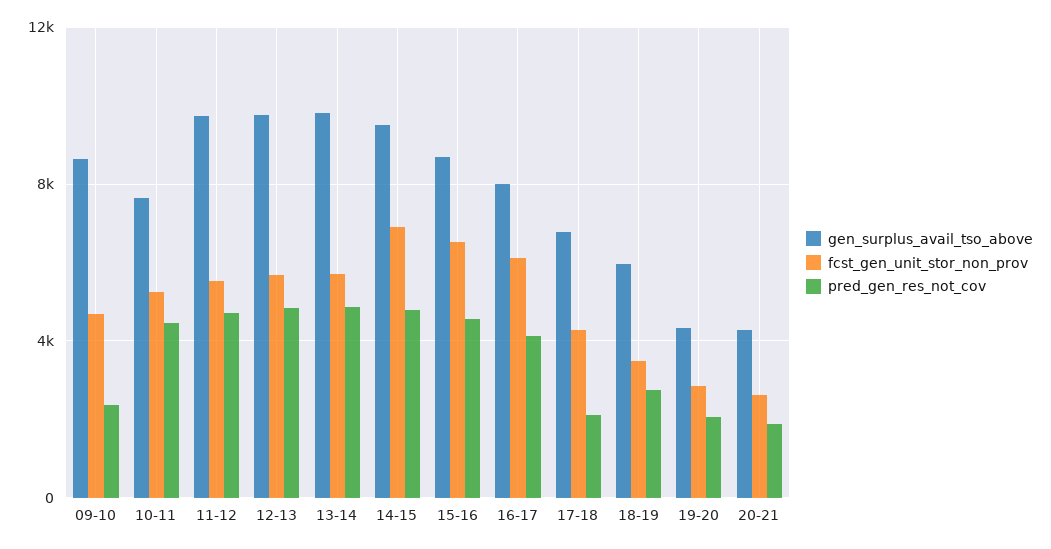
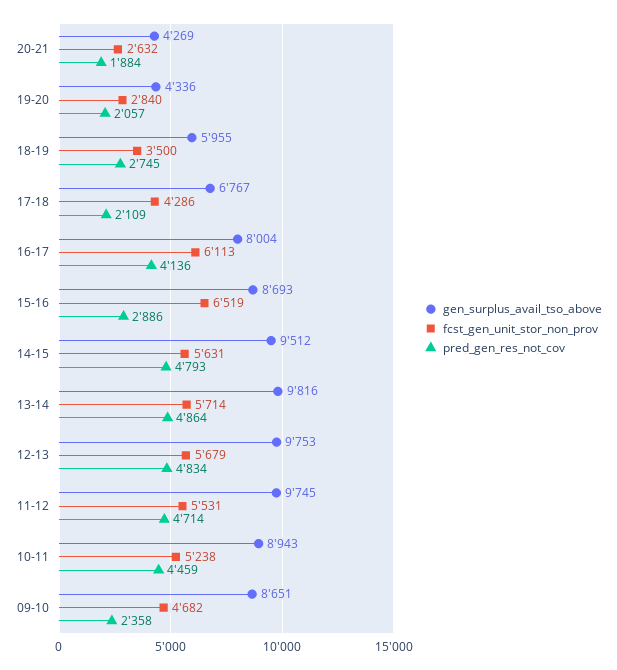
gen_surplus_avail_tso_above, 10-11: 7500 -> 8943
fcst_gen_unit_stor_non_prov, 14-15: 7000 -> 5631
pred_gen_res_not_cov, 15-16: 4500 -> 2886

